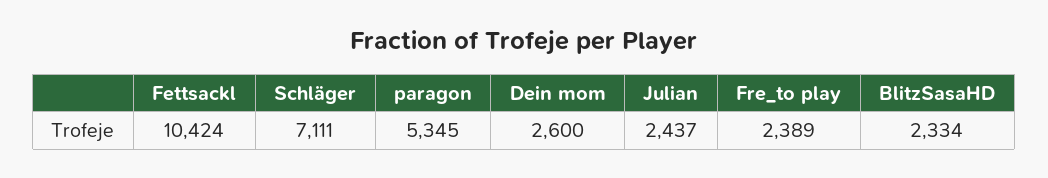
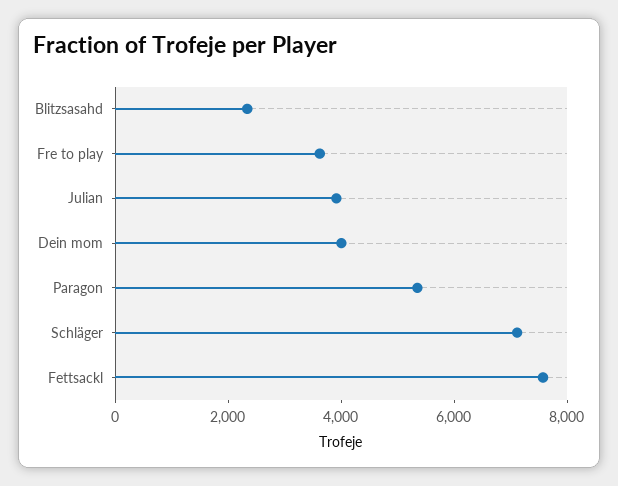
Fettsackl: 10424 -> 7500
Dein mom: 2600 -> 4000
Julian: 2437 -> 4000
Fre_to play: 2389 -> 3500

